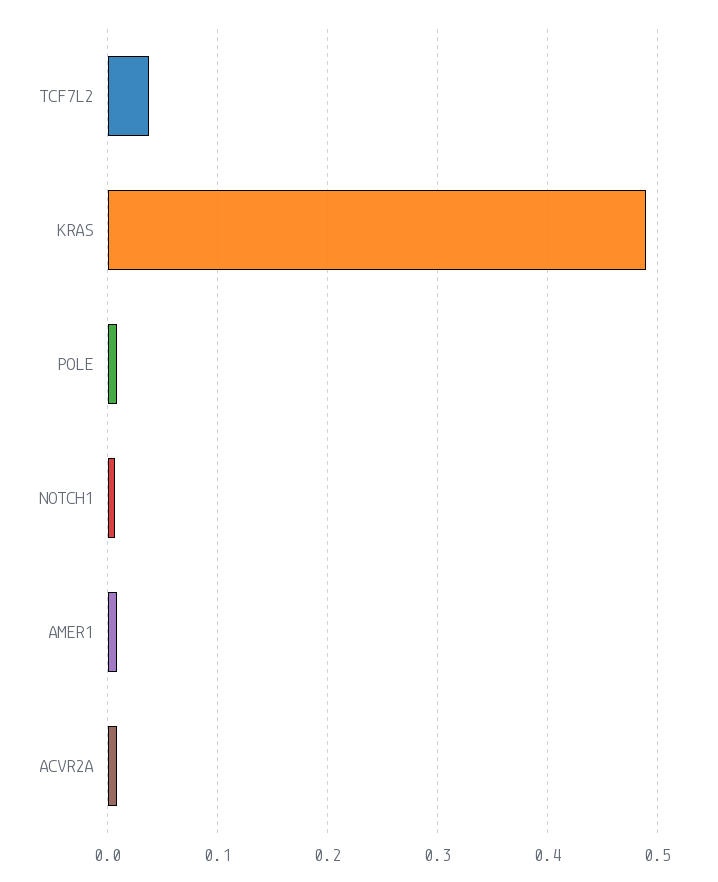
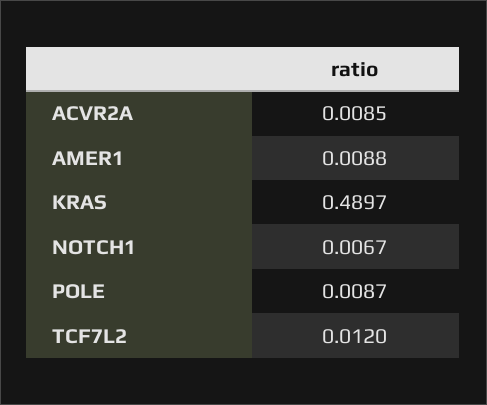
TCF7L2: 0.04 -> 0.012

